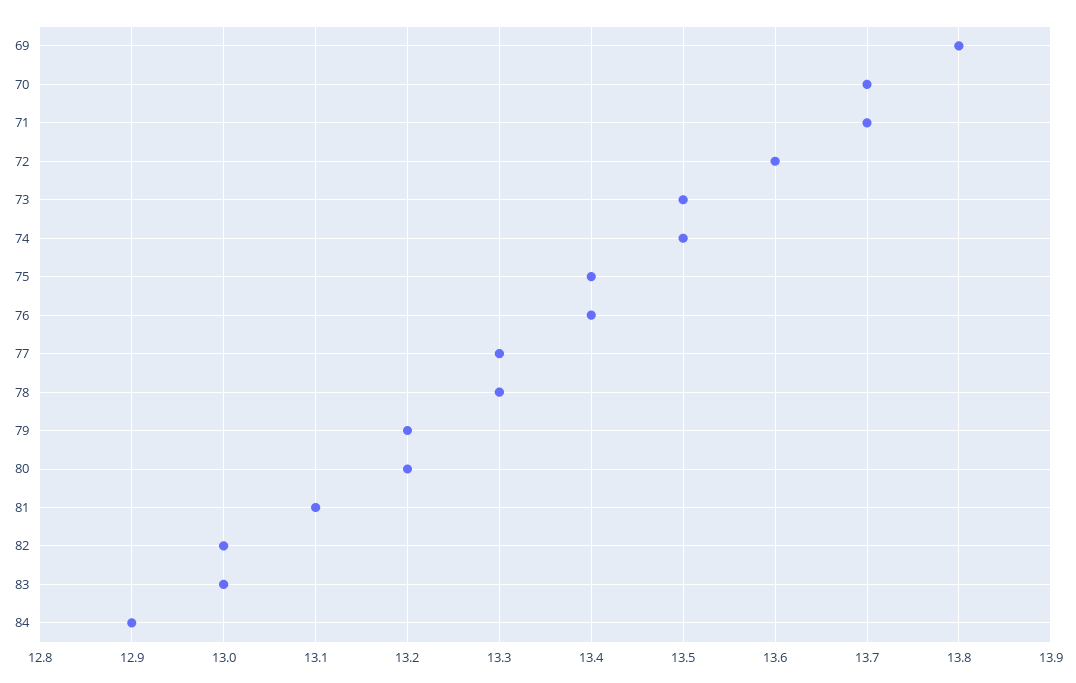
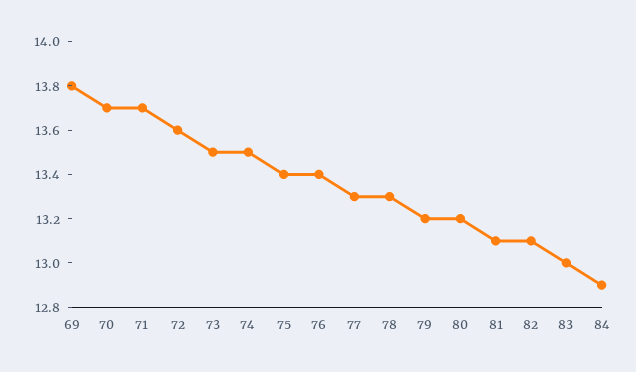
82: 13 -> 13.1

